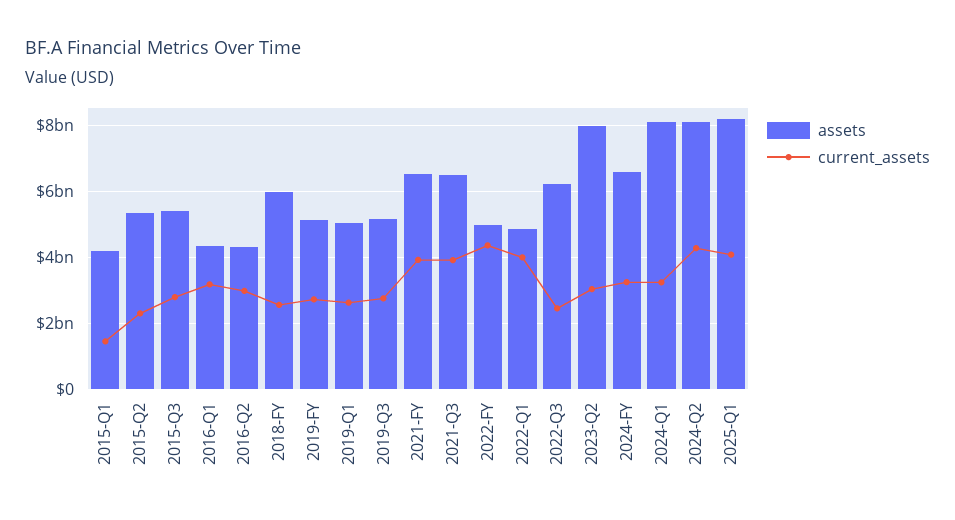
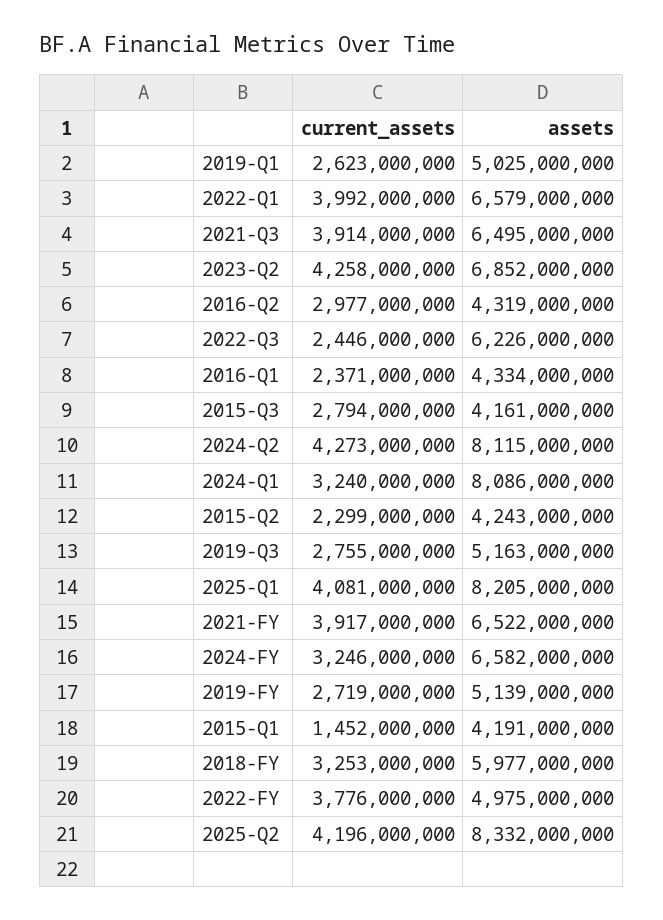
assets, 2015-Q2: 5400000000 -> 4243000000
assets, 2015-Q3: 5400000000 -> 4161000000
current_assets, 2016-Q1: 3200000000 -> 2371000000
current_assets, 2018-FY: 2600000000 -> 3253000000
current_assets, 2022-FY: 4400000000 -> 3776000000
assets, 2022-Q1: 4800000000 -> 6579000000
assets, 2023-Q2: 8000000000 -> 6852000000
current_assets, 2023-Q2: 3000000000 -> 4258000000
current_assets, 2025-Q2: none -> 4196000000
assets, 2025-Q2: none -> 8332000000

